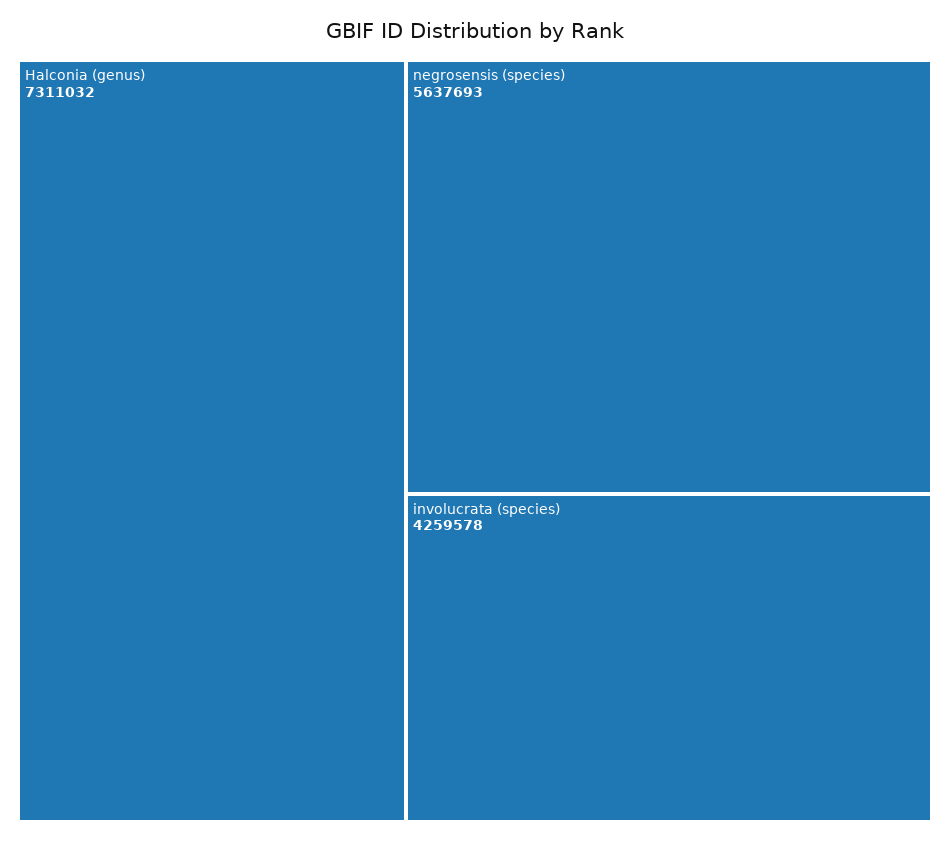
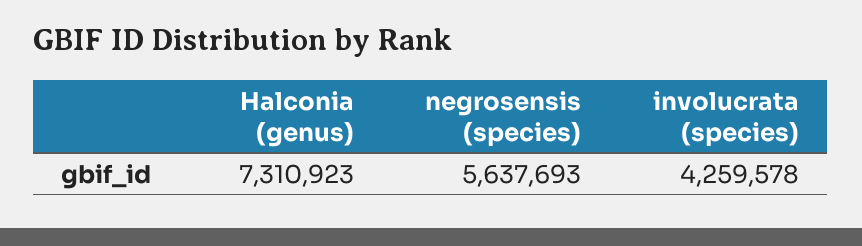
Halconia (genus): 7311032 -> 7310923

